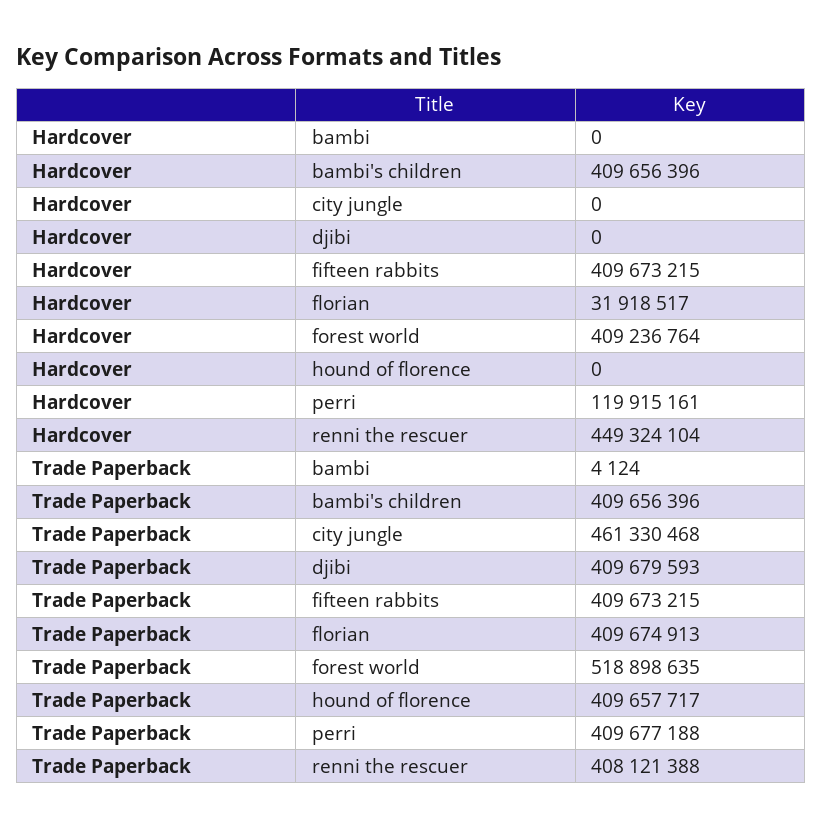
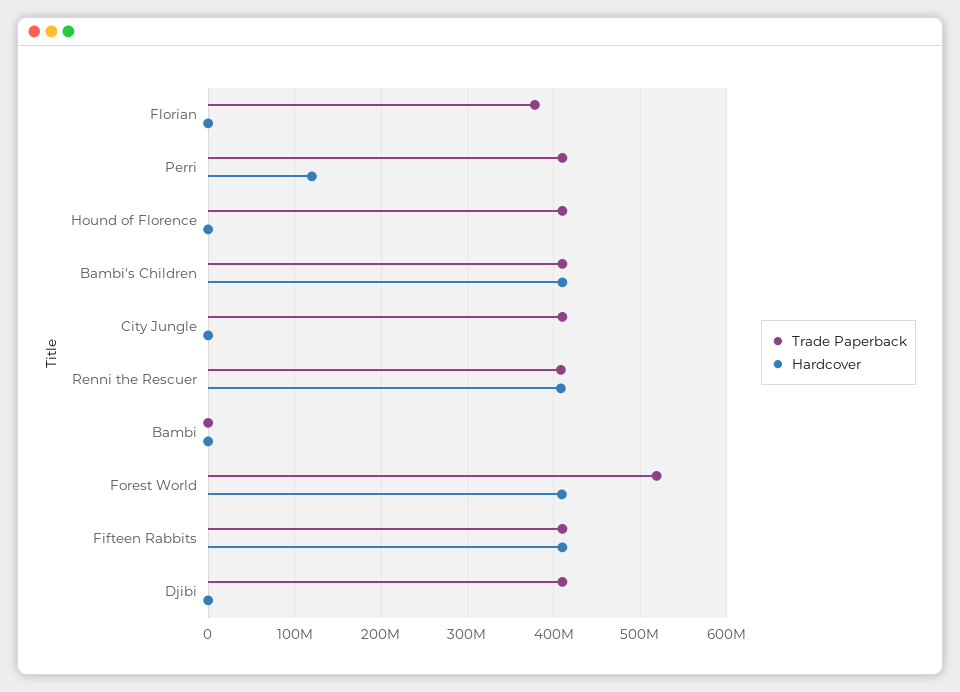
Hardcover, florian: 31918517 -> 0
Hardcover, renni the rescuer: 449324104 -> 410000000
Trade Paperback, city jungle: 461330468 -> 410000000
Trade Paperback, florian: 409674913 -> 380000000

